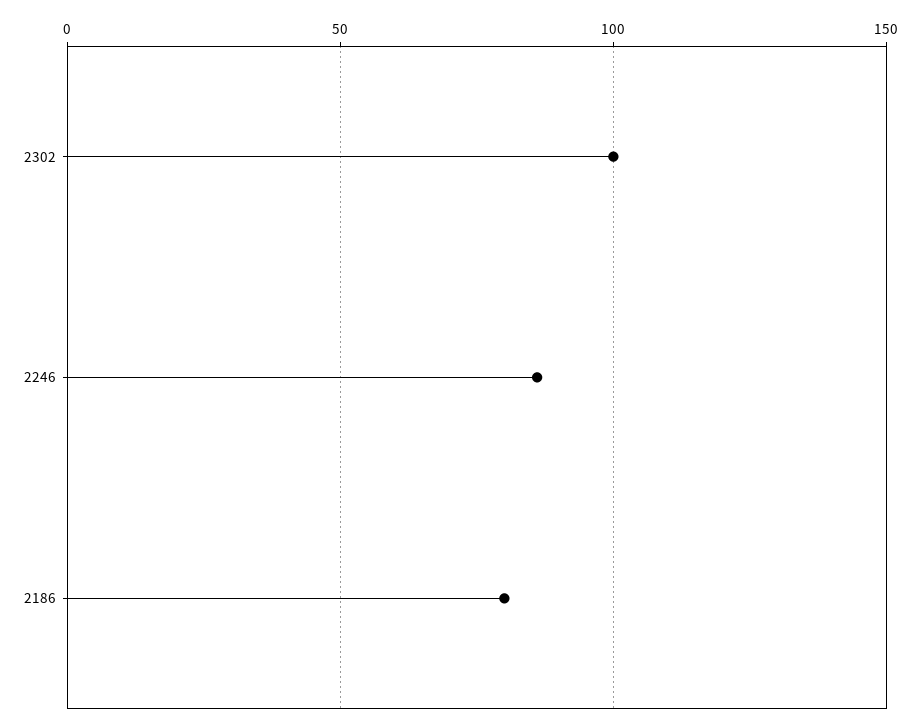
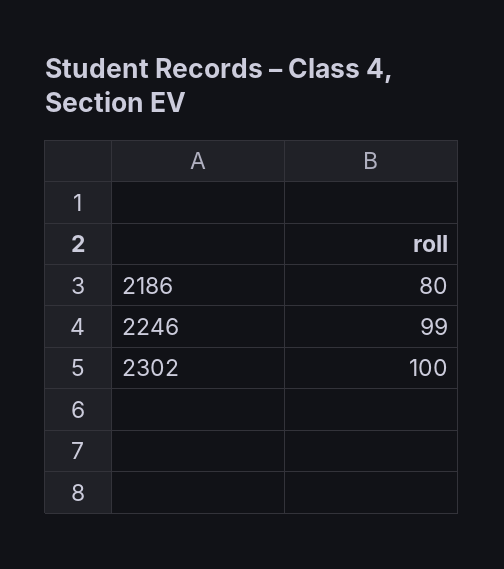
2246: 85 -> 99

